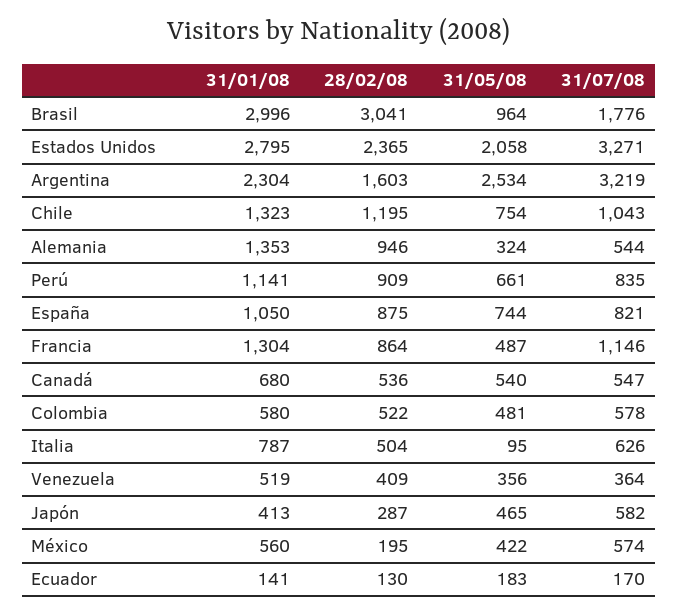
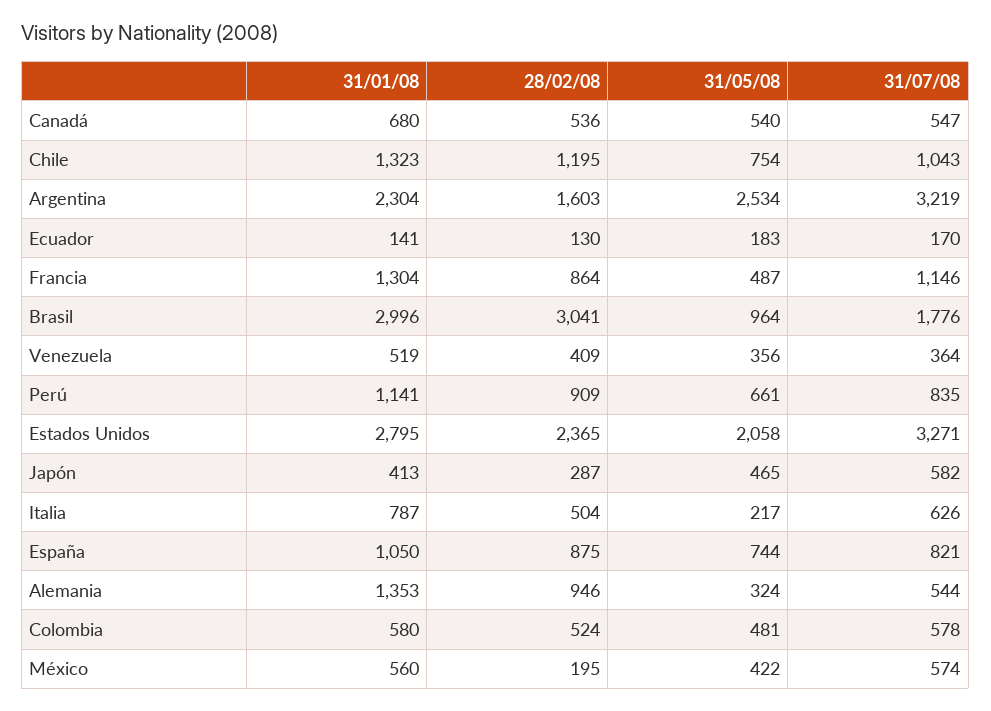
28/02/08, Colombia: 522 -> 524
31/05/08, Italia: 95 -> 217

